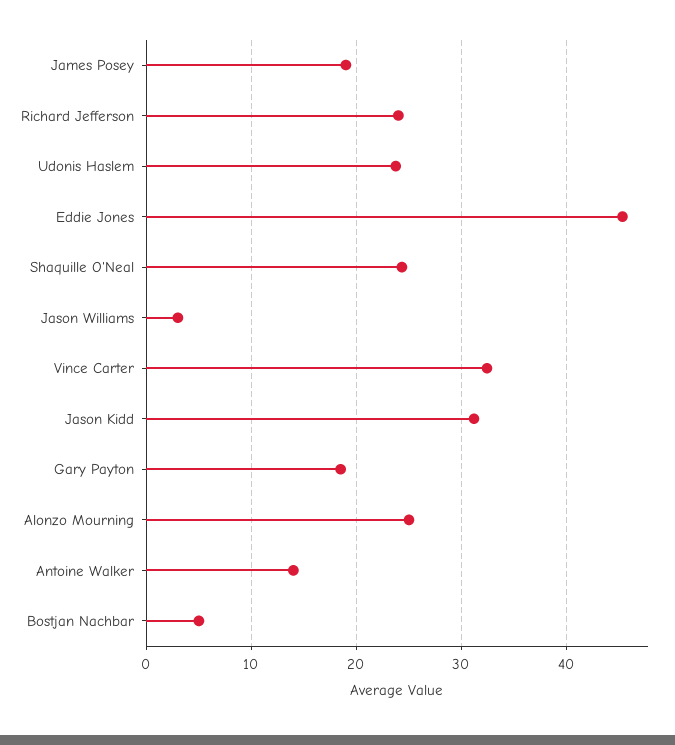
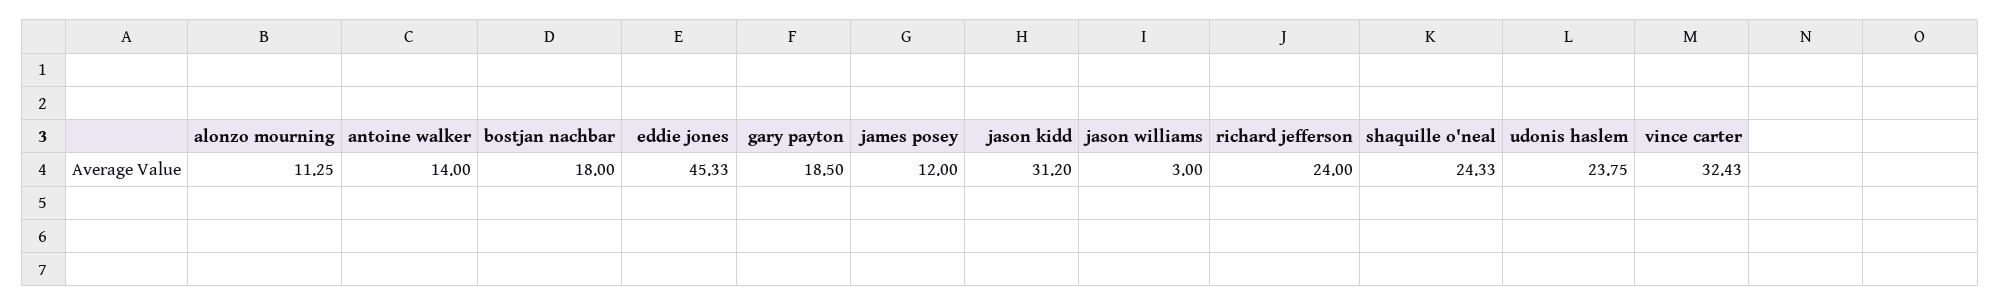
James Posey: 19 -> 12
Alonzo Mourning: 25 -> 11.25
Bostjan Nachbar: 5 -> 18

